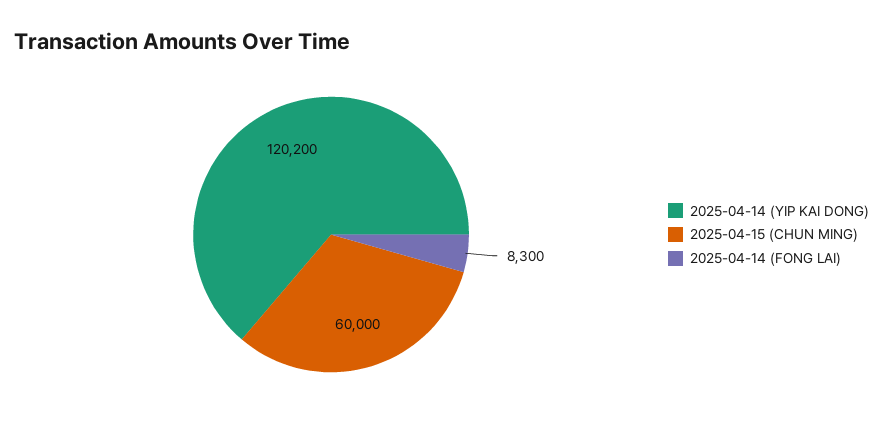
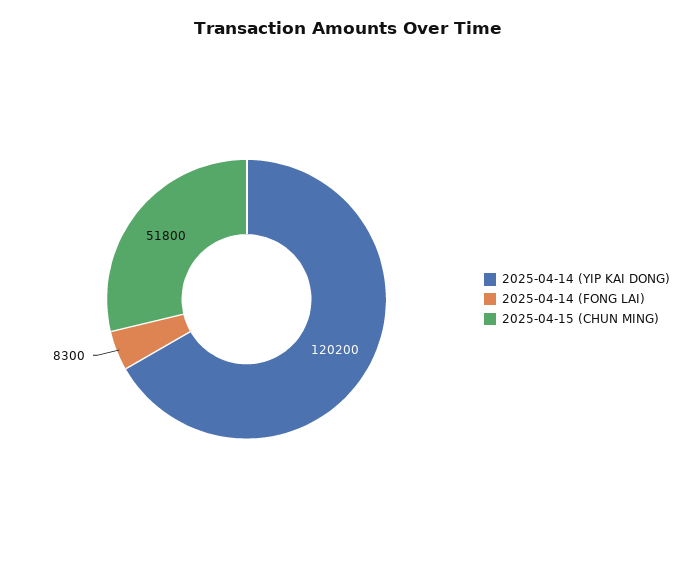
2025-04-15 (CHUN MING): 60000 -> 51800

